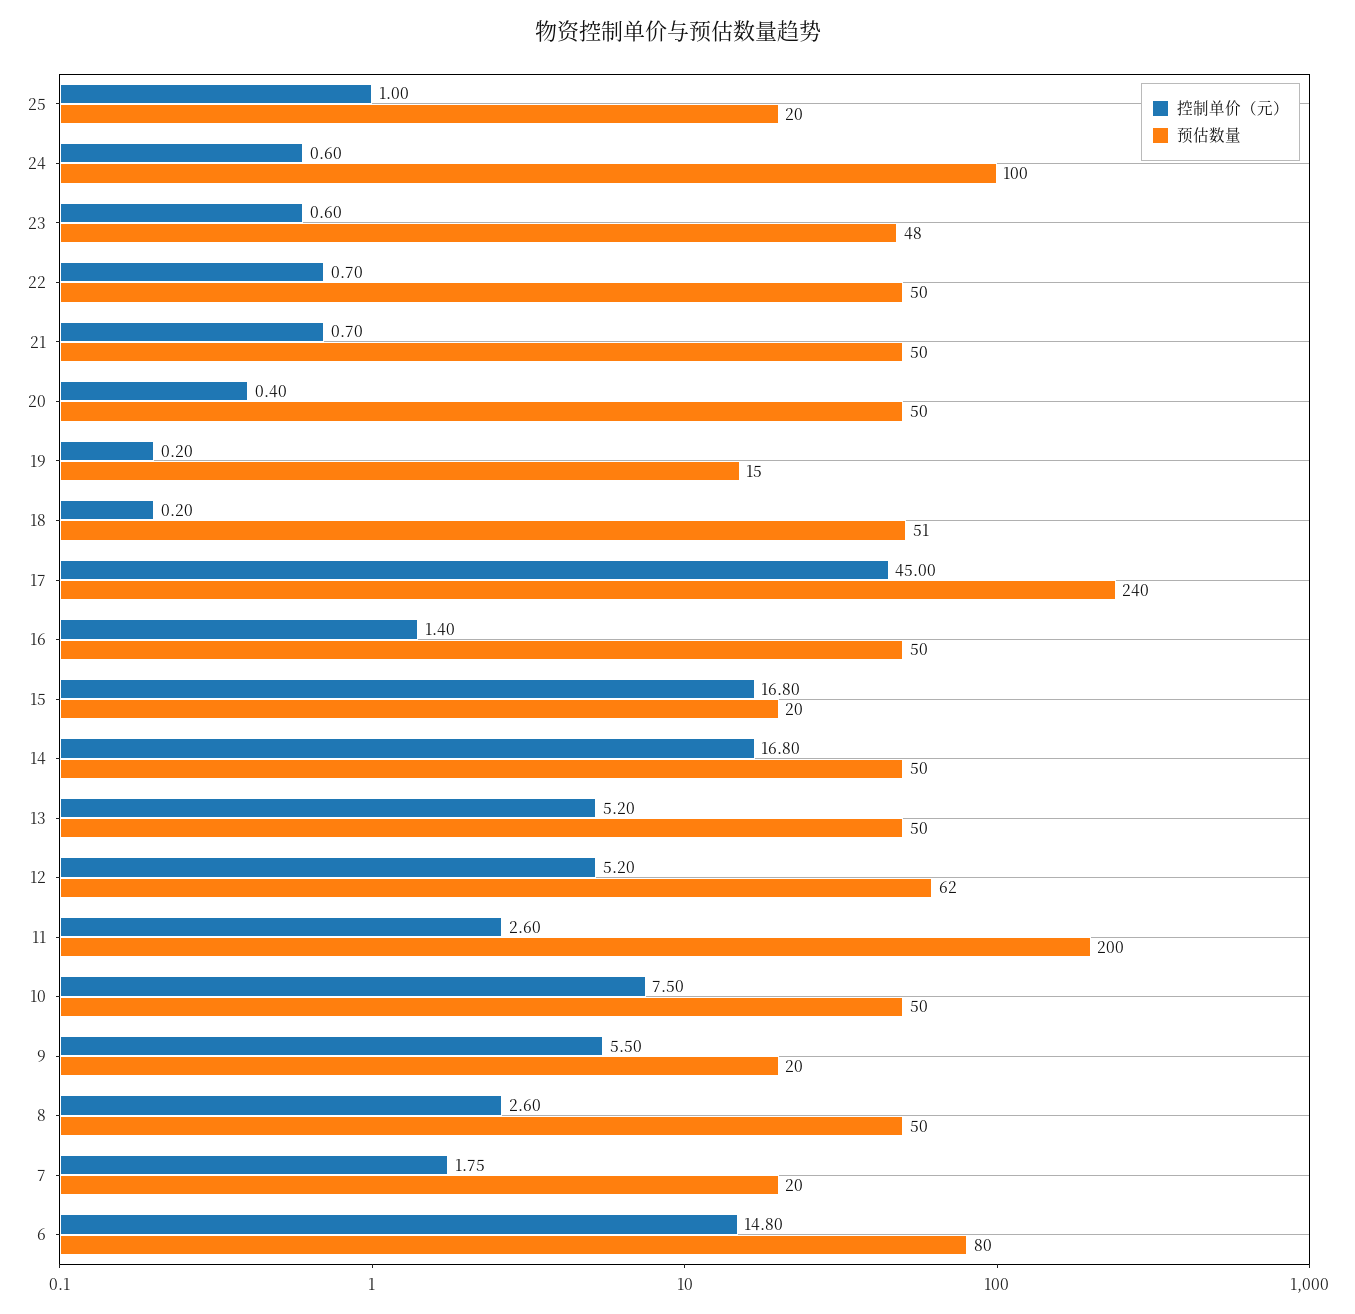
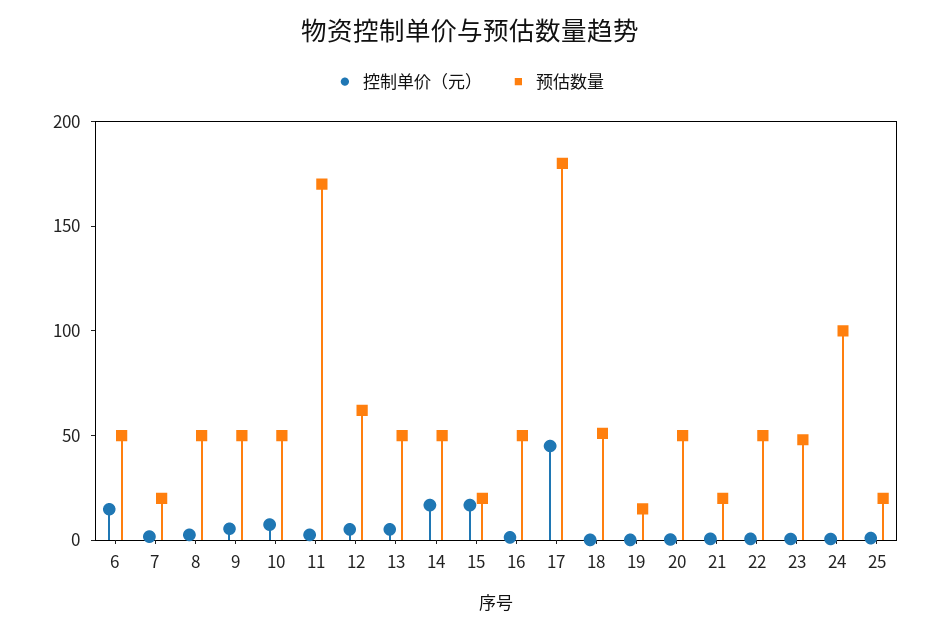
预估数量, 21: 50 -> 20
预估数量, 17: 240 -> 180
预估数量, 11: 200 -> 170
预估数量, 9: 20 -> 50
预估数量, 6: 80 -> 50

